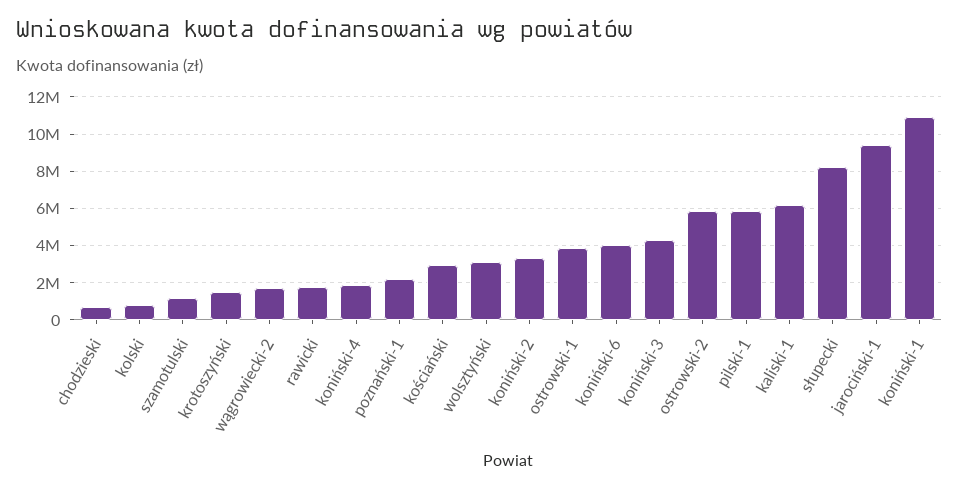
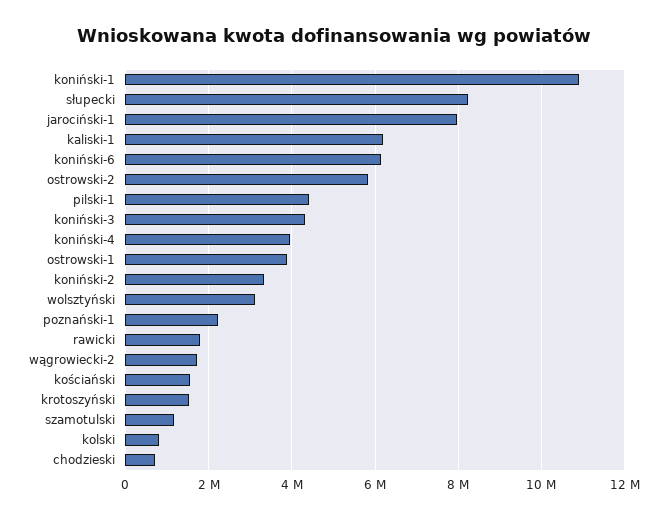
koniński-4: 2000000 -> 4000000
kościański: 3000000 -> 1600000
koniński-6: 4000000 -> 6200000
pilski-1: 6000000 -> 4400000
jarociński-1: 9500000 -> 8000000

